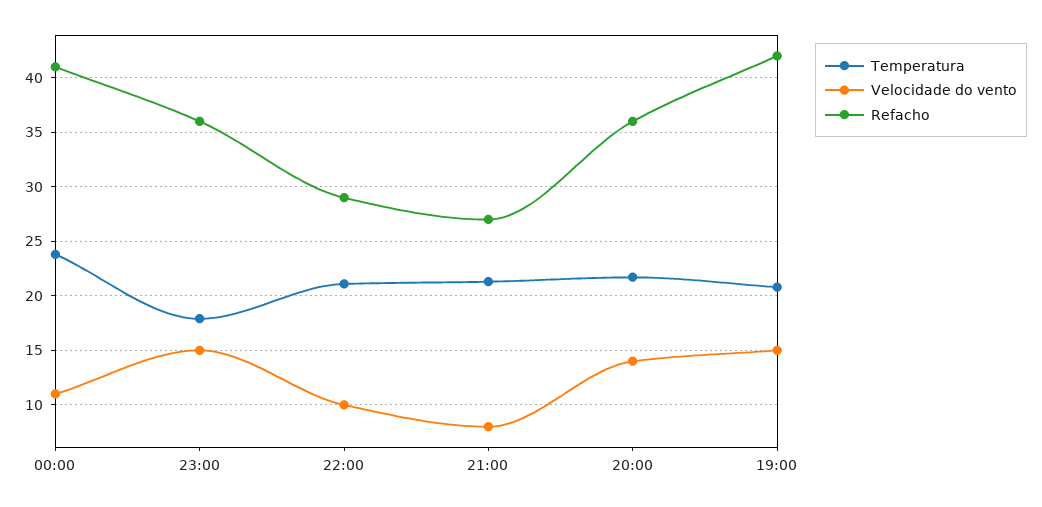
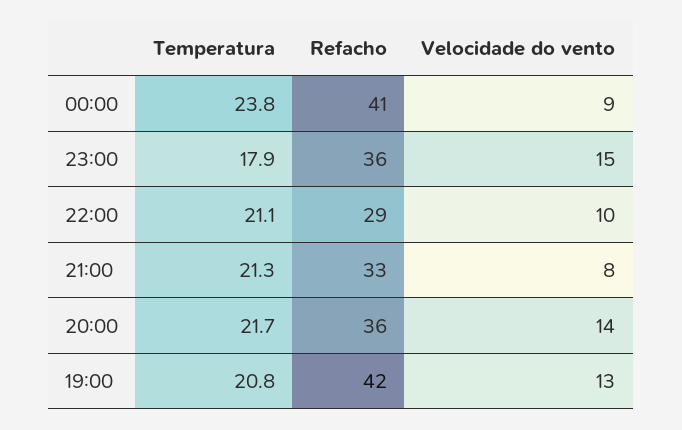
Velocidade do vento, 00:00: 11 -> 9
Refacho, 21:00: 27 -> 33
Velocidade do vento, 19:00: 15 -> 13

